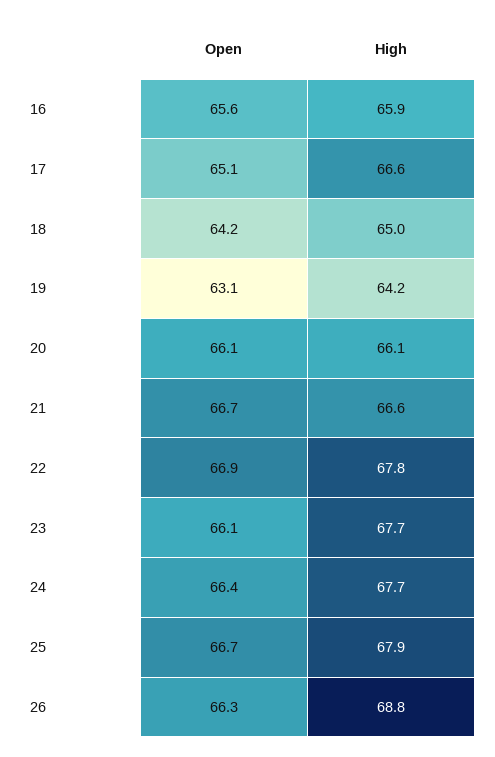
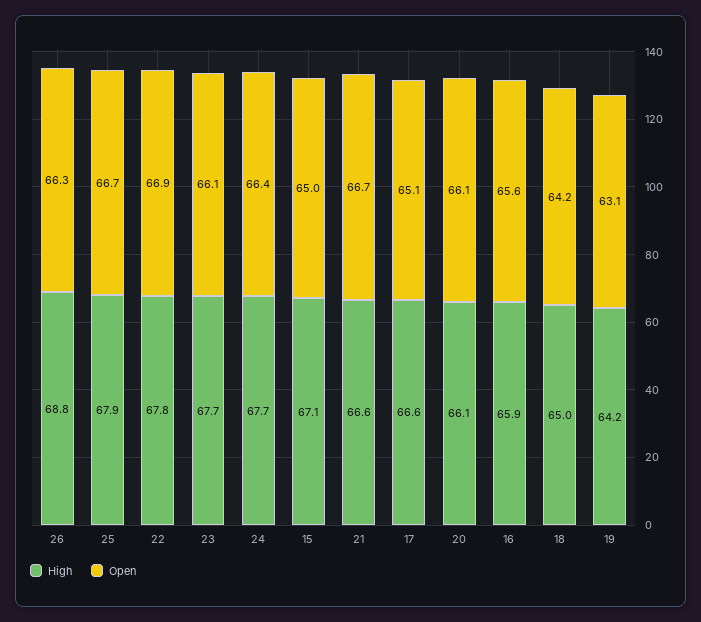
High, 15: none -> 67.1
Open, 15: none -> 65

